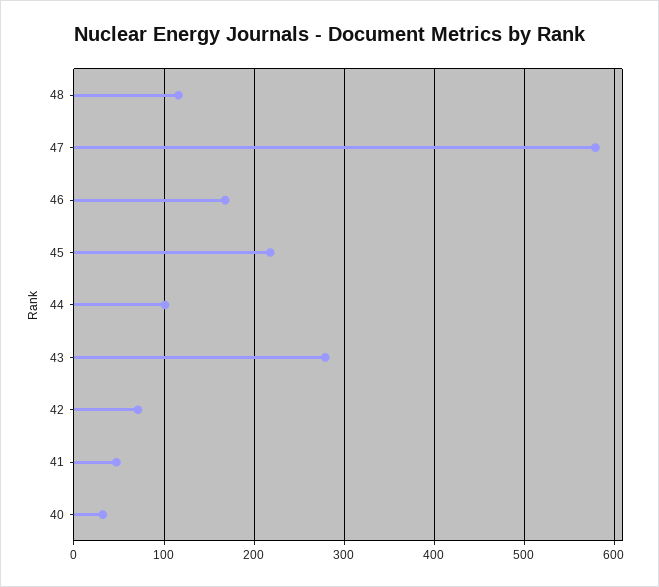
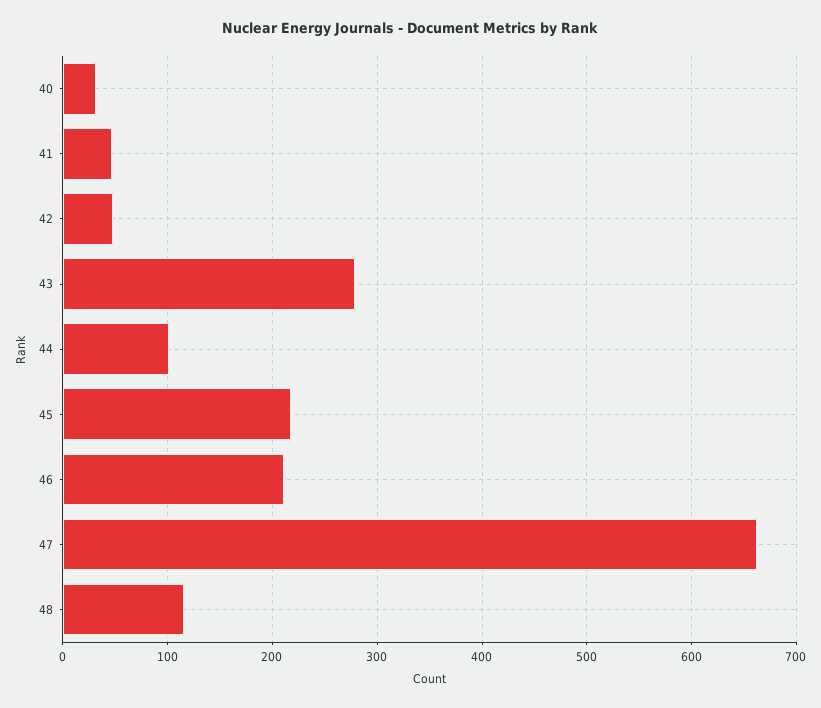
47: 580 -> 660
46: 170 -> 210
42: 70 -> 50

